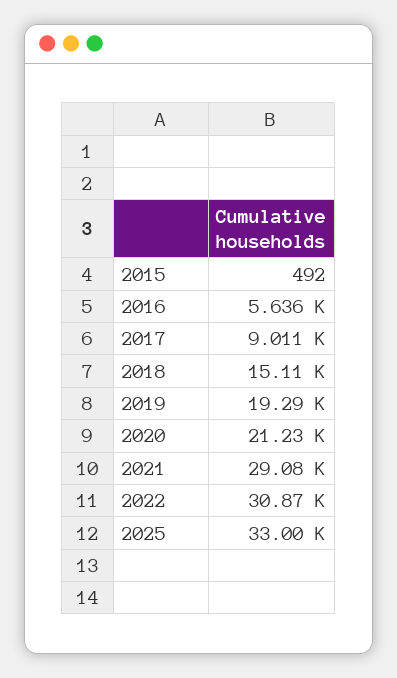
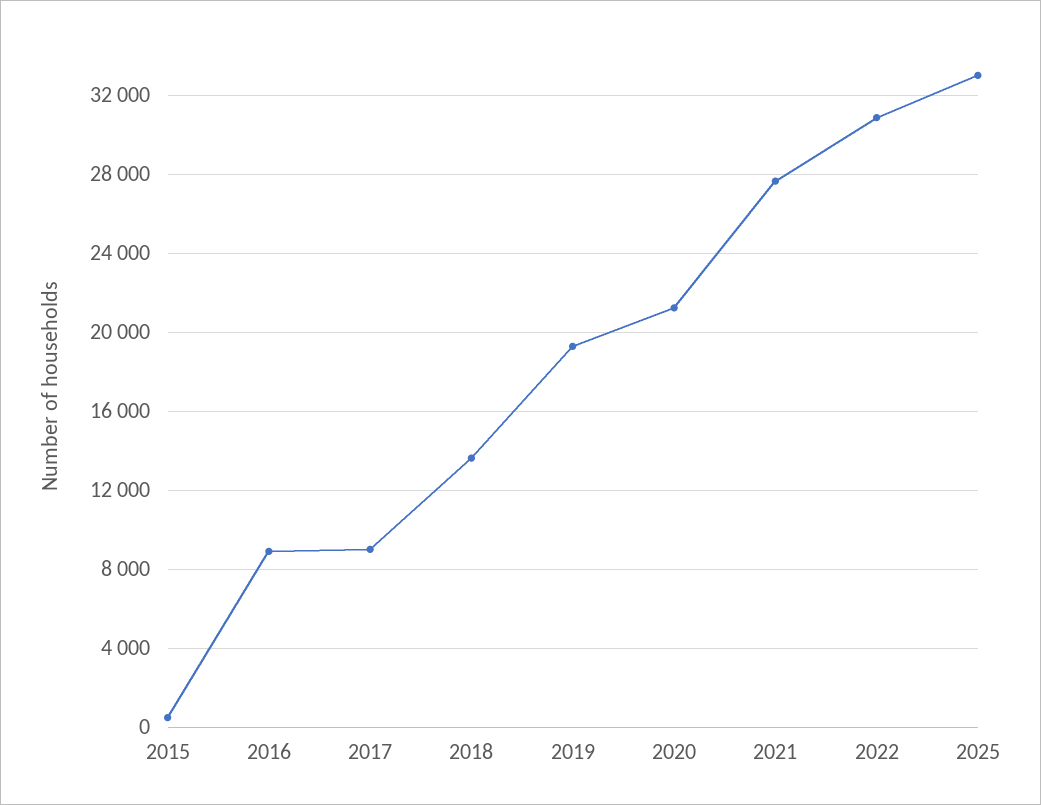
2016: 5636 -> 9000
2018: 15110 -> 13500
2021: 29080 -> 27500

